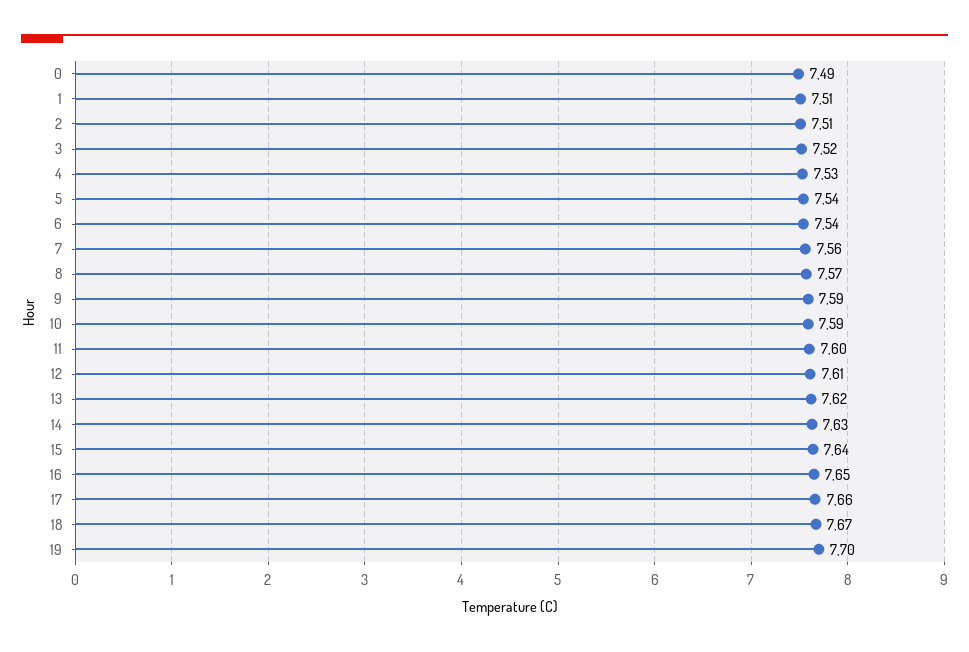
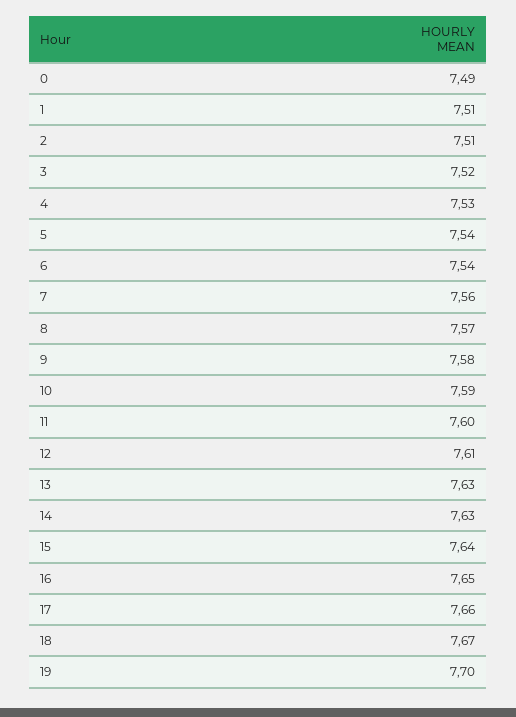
9: 7.59 -> 7.58
13: 7.62 -> 7.63

